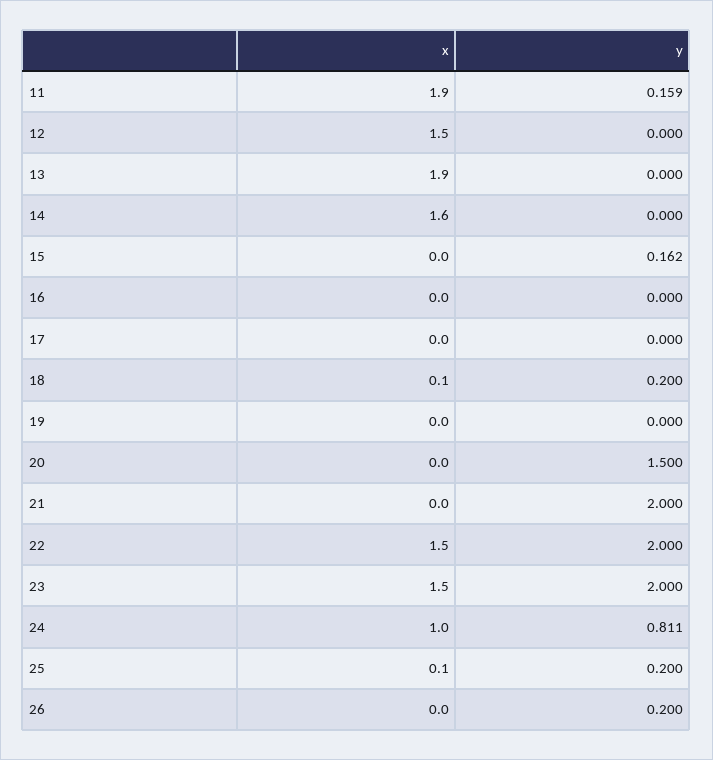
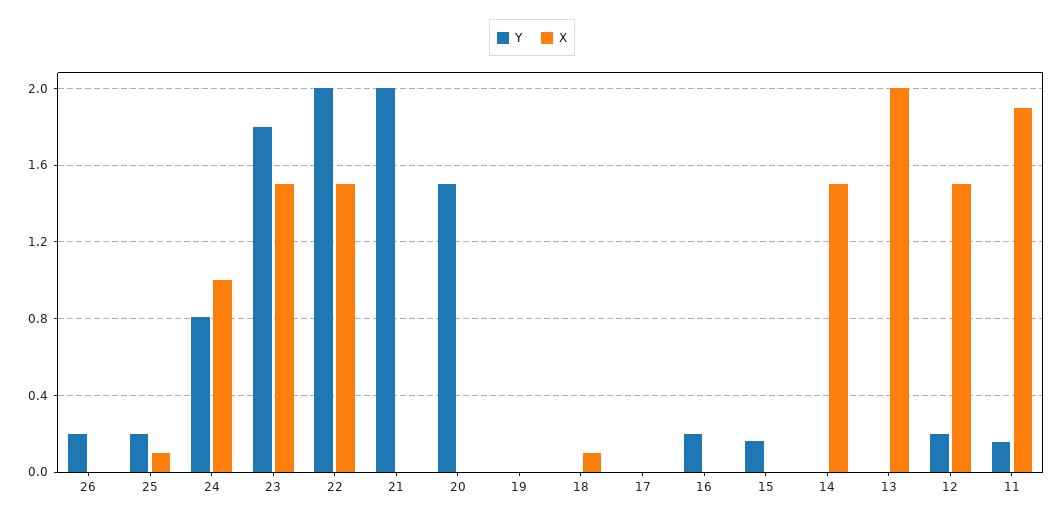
y, 12: 0 -> 0.2
x, 13: 1.9 -> 2
x, 14: 1.6 -> 1.5
y, 16: 0 -> 0.2
y, 18: 0.2 -> 0
y, 23: 2 -> 1.8

